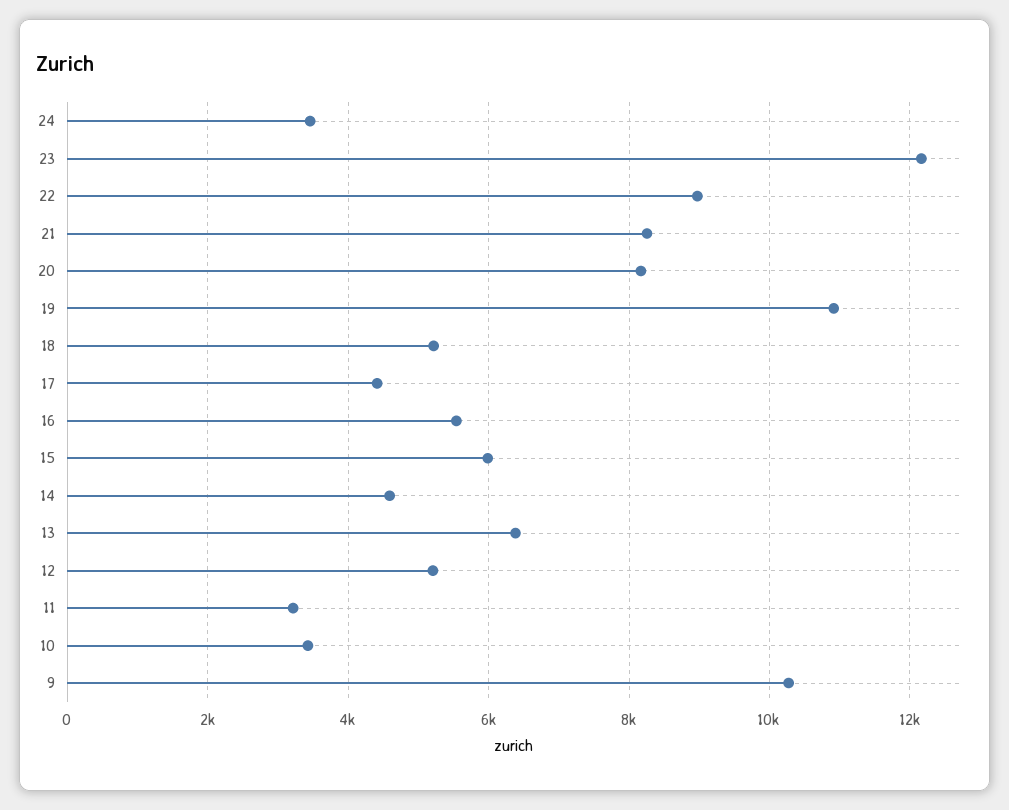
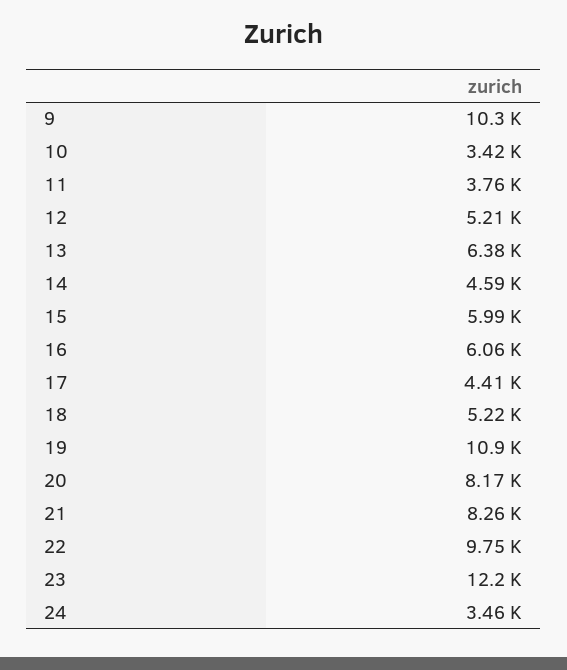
22: 9000 -> 9750
16: 5600 -> 6060
11: 3200 -> 3760

